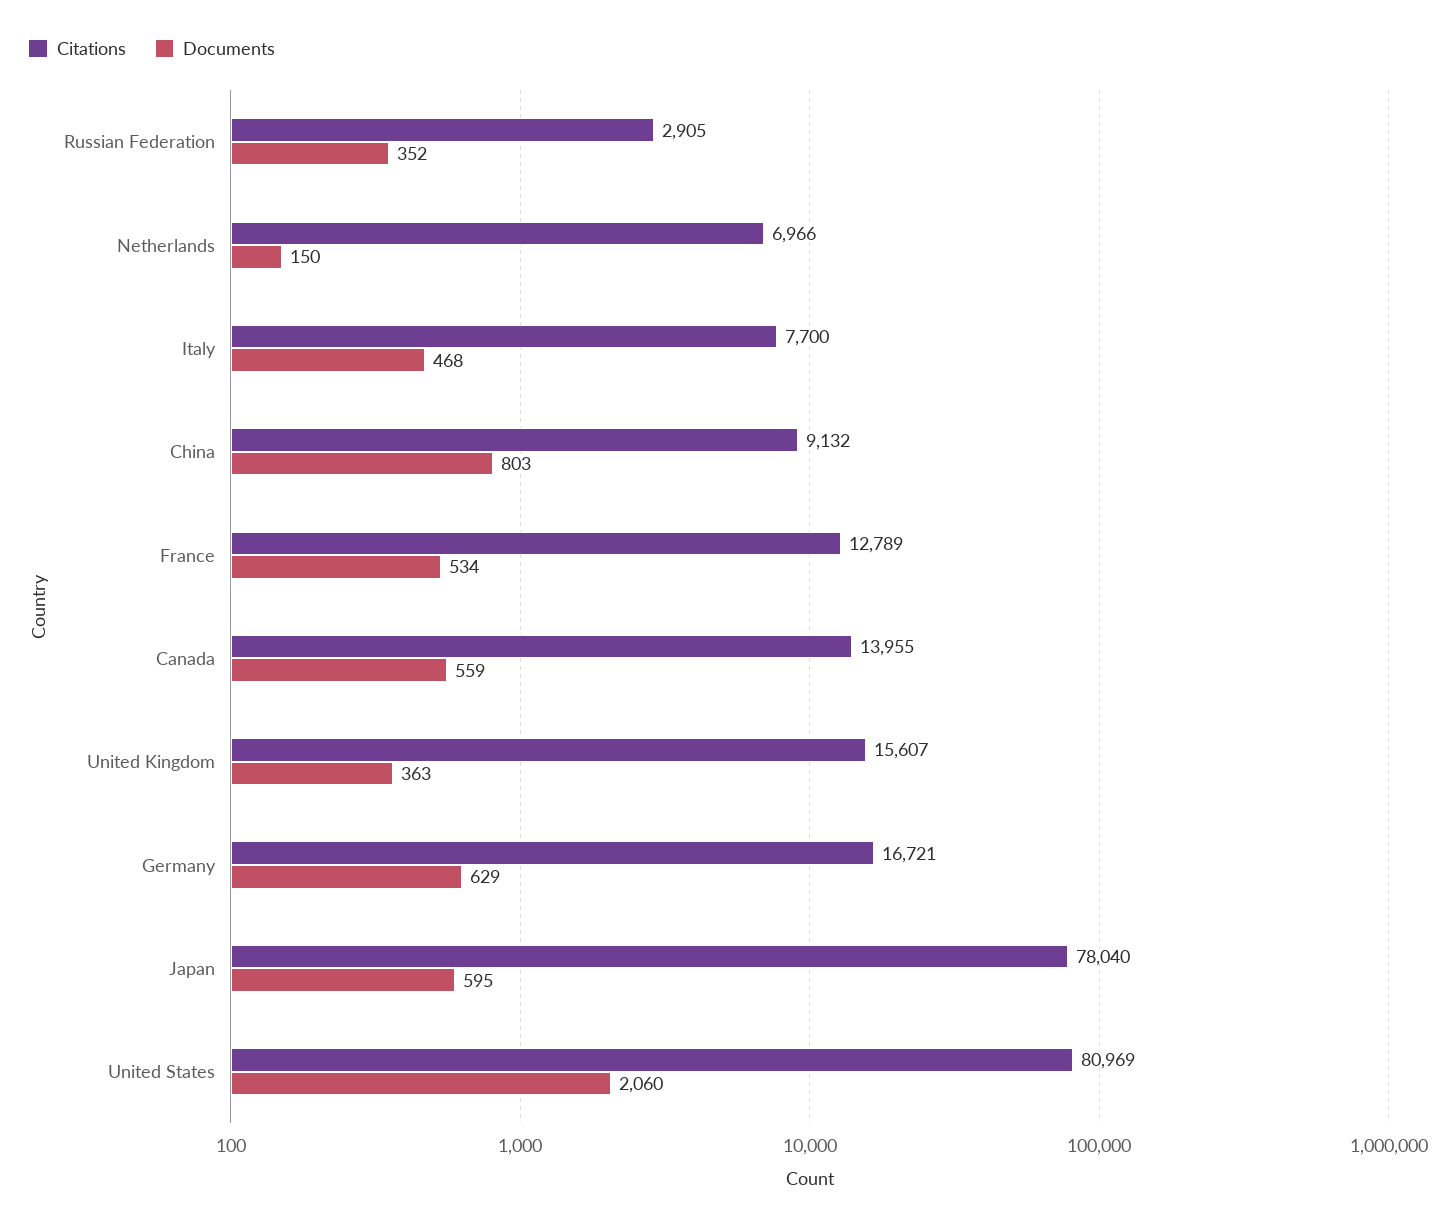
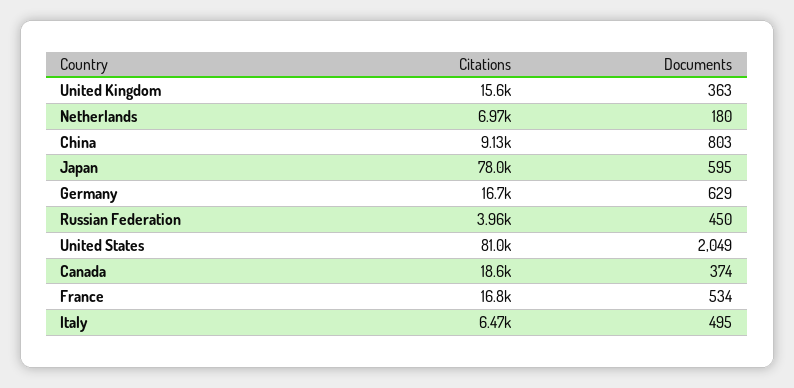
Citations, Russian Federation: 2905 -> 3960
Documents, Russian Federation: 352 -> 450
Documents, Netherlands: 150 -> 180
Citations, Italy: 7700 -> 6470
Documents, Italy: 468 -> 495
Citations, France: 12789 -> 16800
Citations, Canada: 13955 -> 18600
Documents, Canada: 559 -> 374
Documents, United States: 2060 -> 2049

